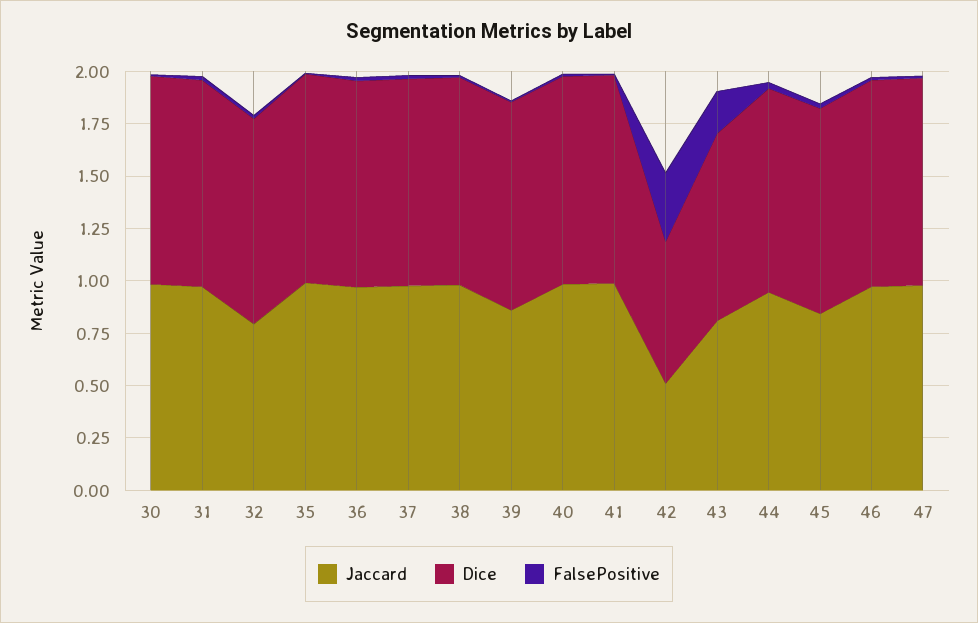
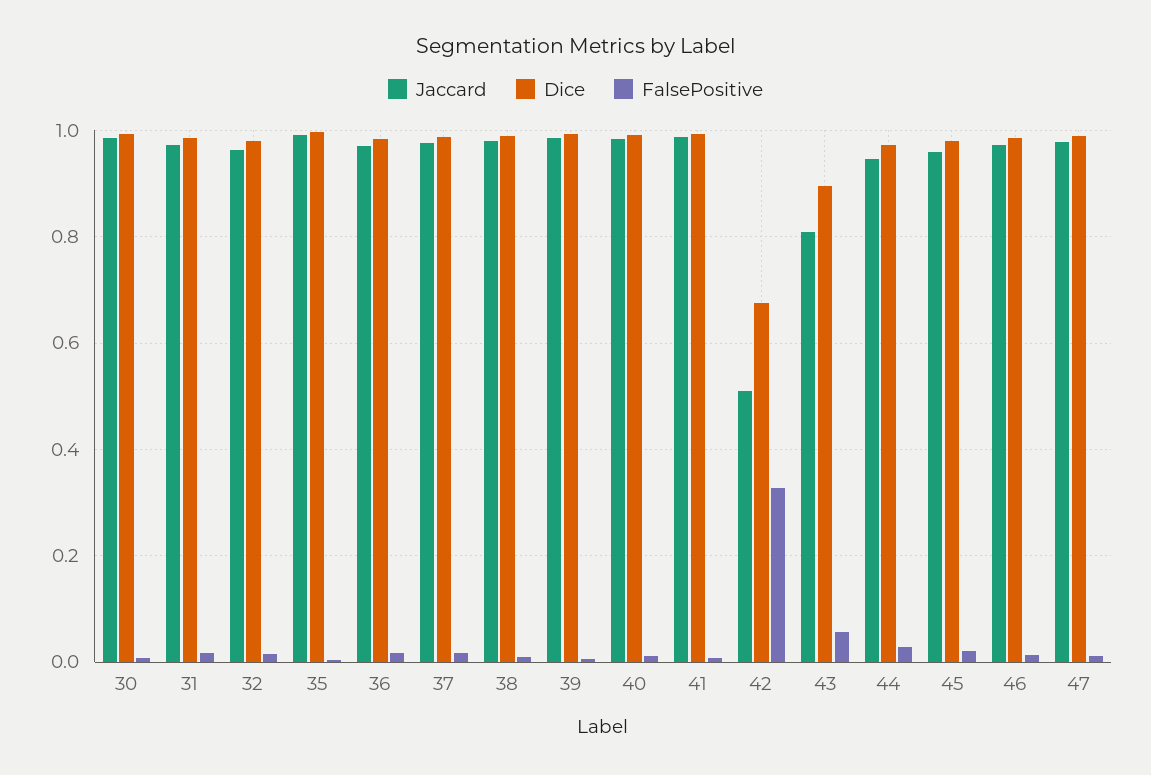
Jaccard, 32: 0.8 -> 0.96
Jaccard, 39: 0.85 -> 0.98
FalsePositive, 43: 0.2 -> 0.06
Jaccard, 45: 0.85 -> 0.96

